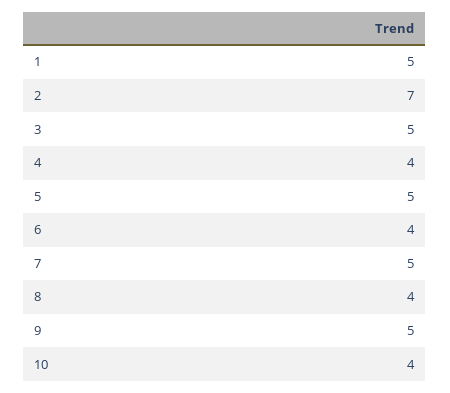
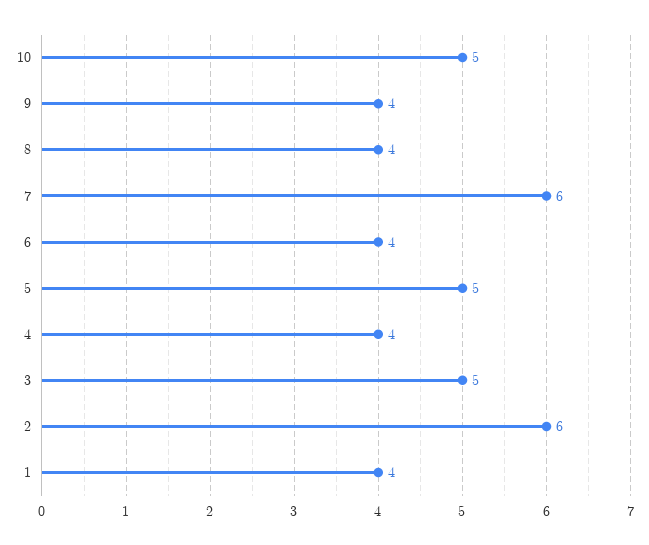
1: 5 -> 4
2: 7 -> 6
7: 5 -> 6
9: 5 -> 4
10: 4 -> 5

